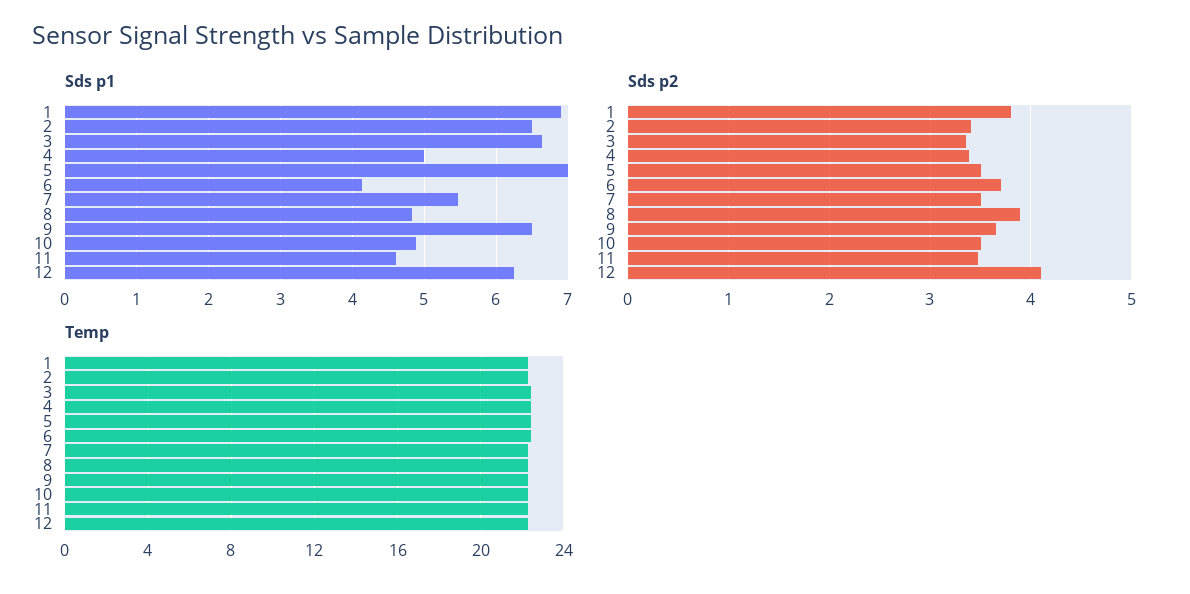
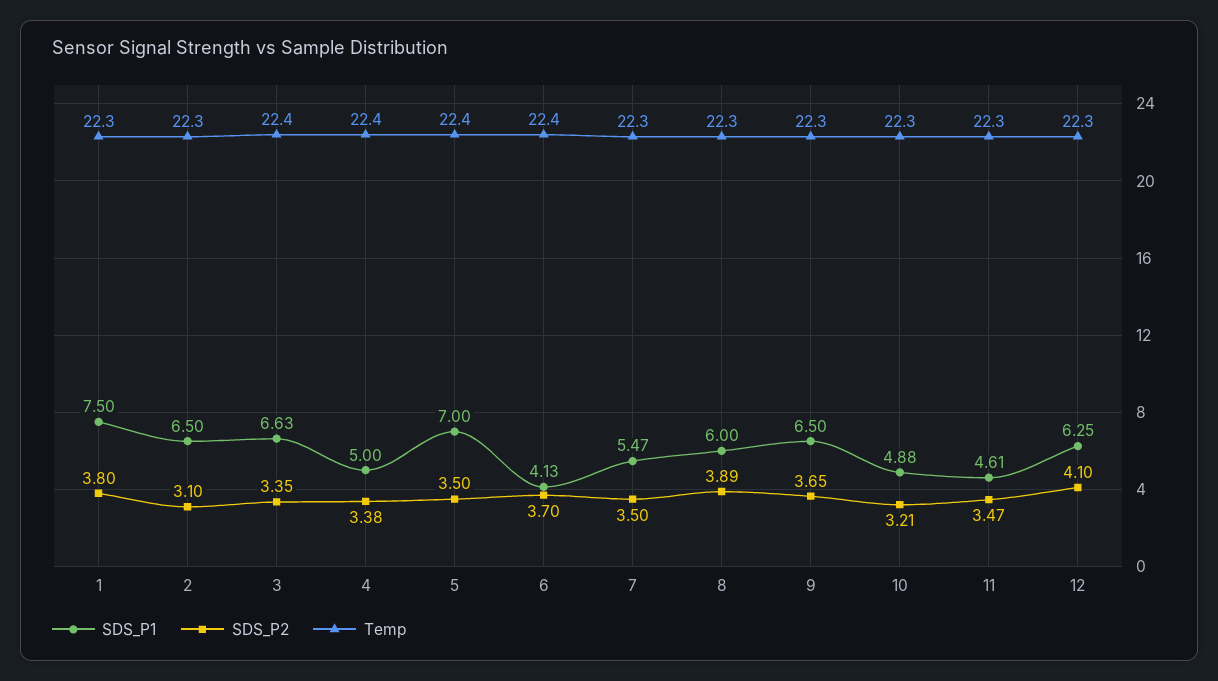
Sds p1, 1: 6.9 -> 7.5
Sds p1, 8: 4.8 -> 6
Sds p2, 2: 3.4 -> 3.1
Sds p2, 10: 3.5 -> 3.21

